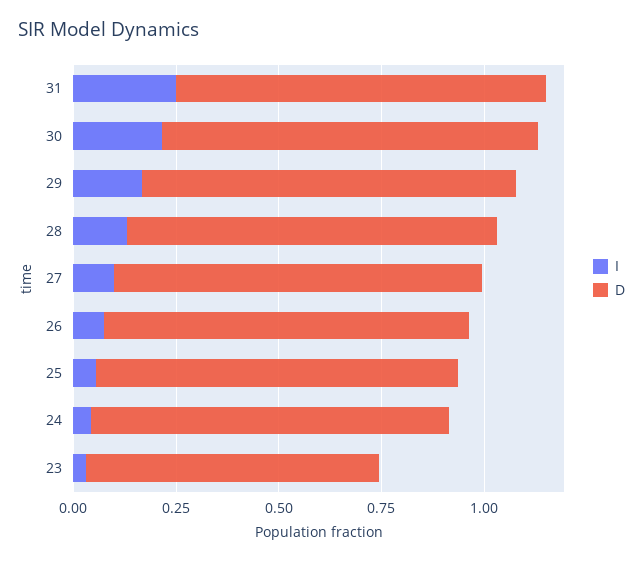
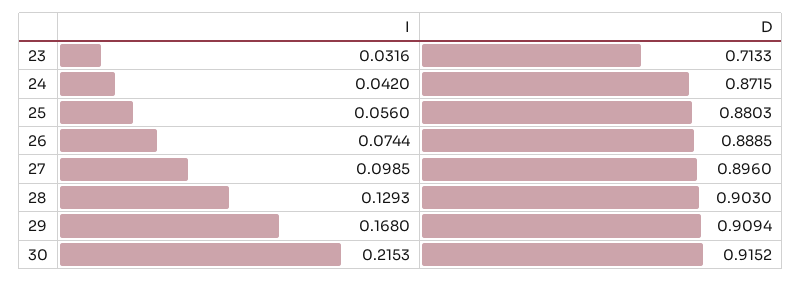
I, 31: 0.25 -> none
D, 31: 0.9 -> none

